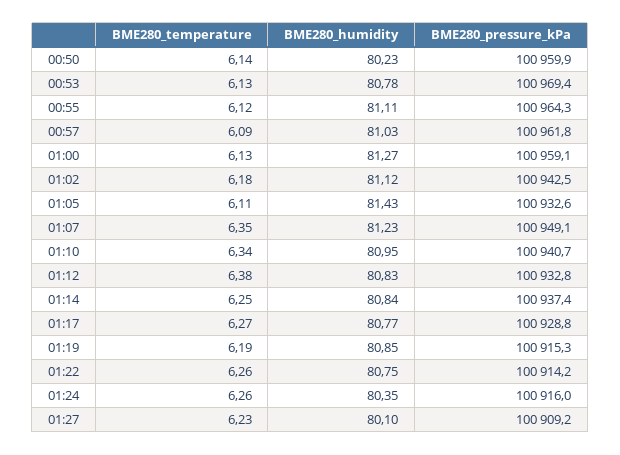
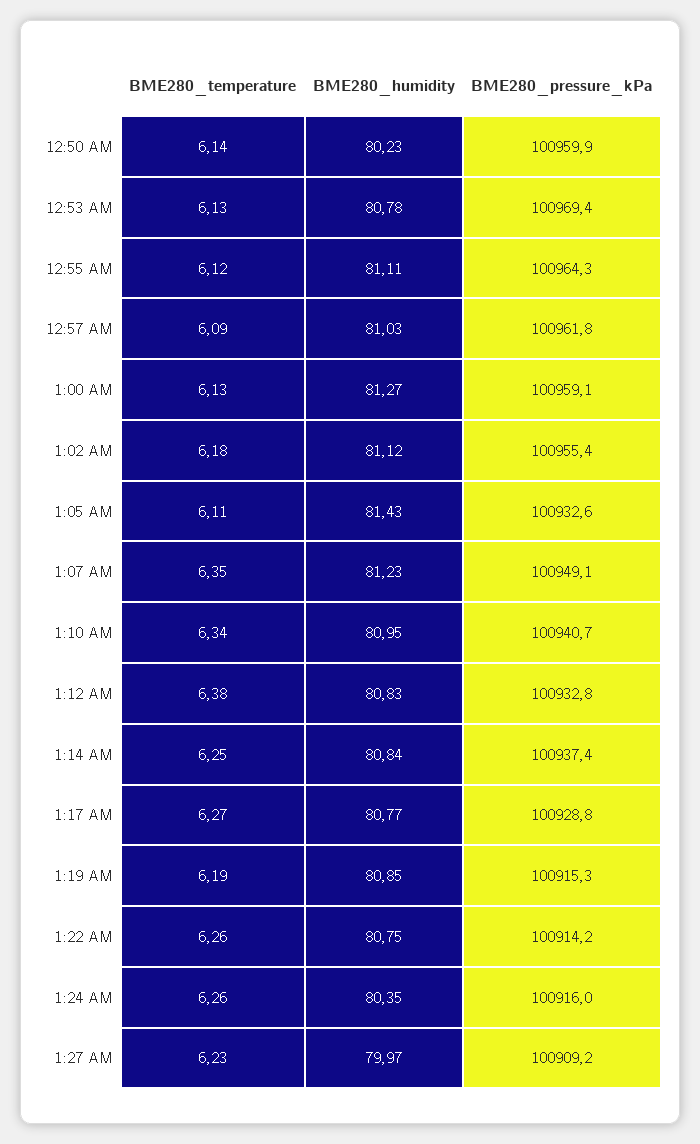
BME280_pressure_kPa, 01:02: 100942.5 -> 100955.4
BME280_humidity, 01:27: 80.1 -> 79.97

